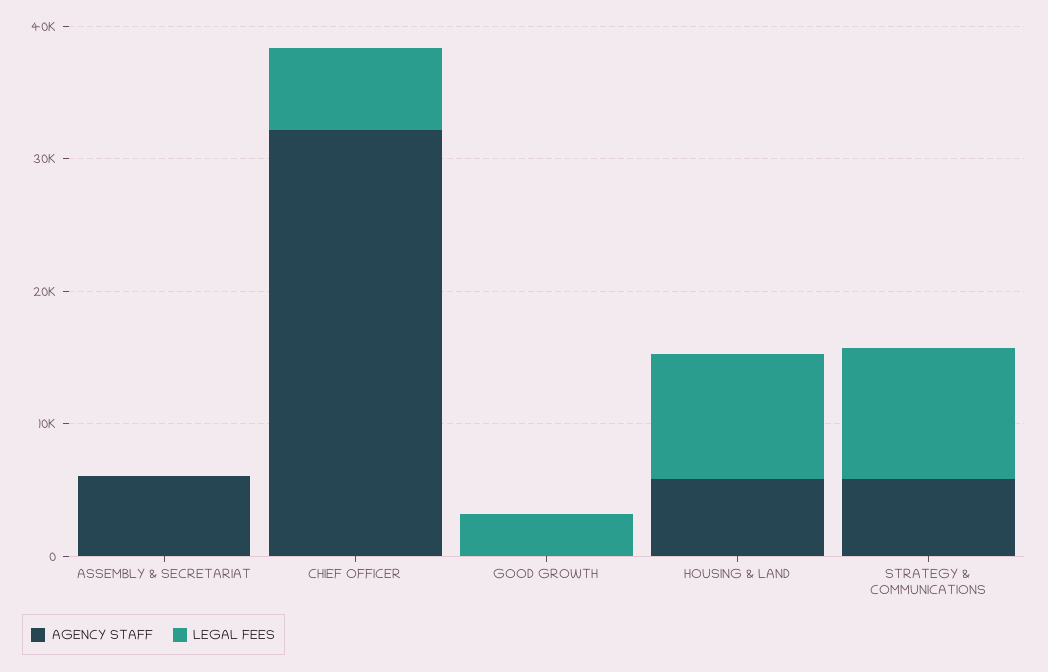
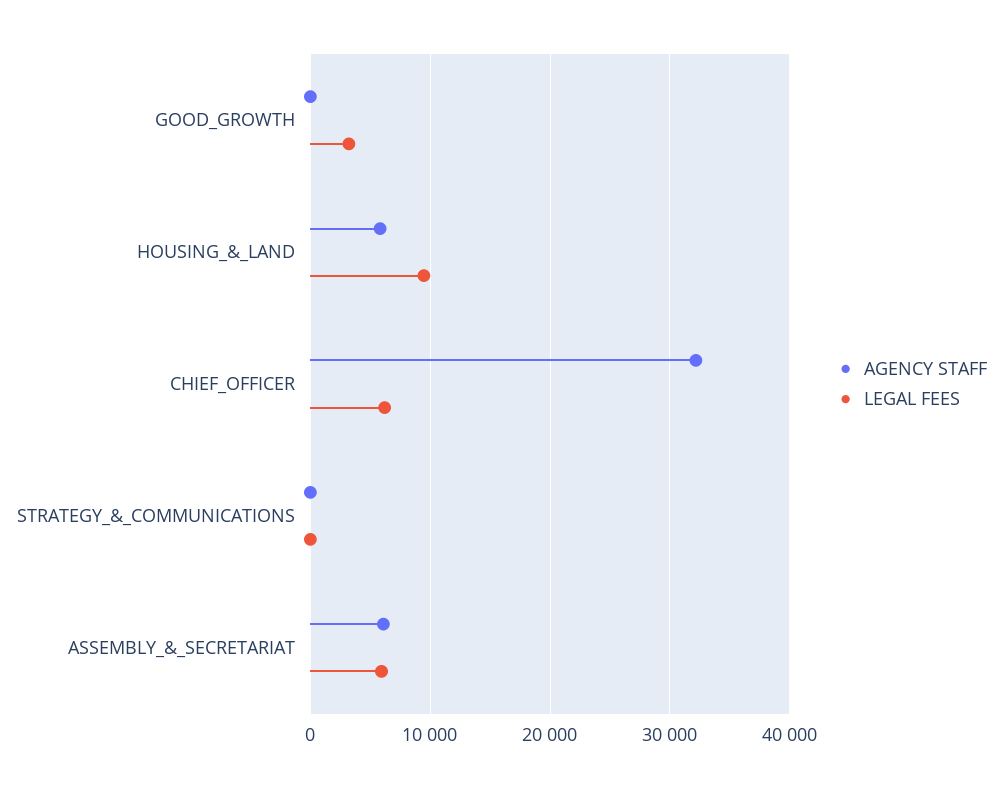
LEGAL FEES, ASSEMBLY & SECRETARIAT: 0 -> 6000
AGENCY STAFF, STRATEGY & COMMUNICATIONS: 6000 -> 0
LEGAL FEES, STRATEGY & COMMUNICATIONS: 10000 -> 0

